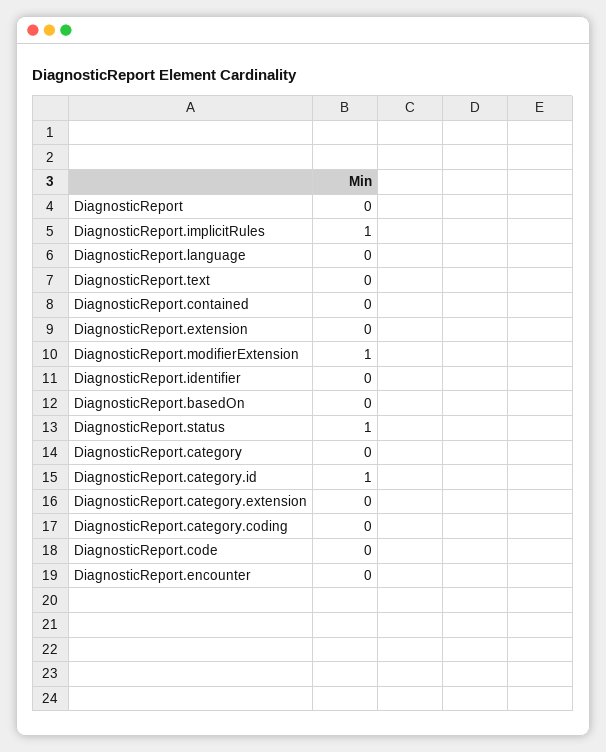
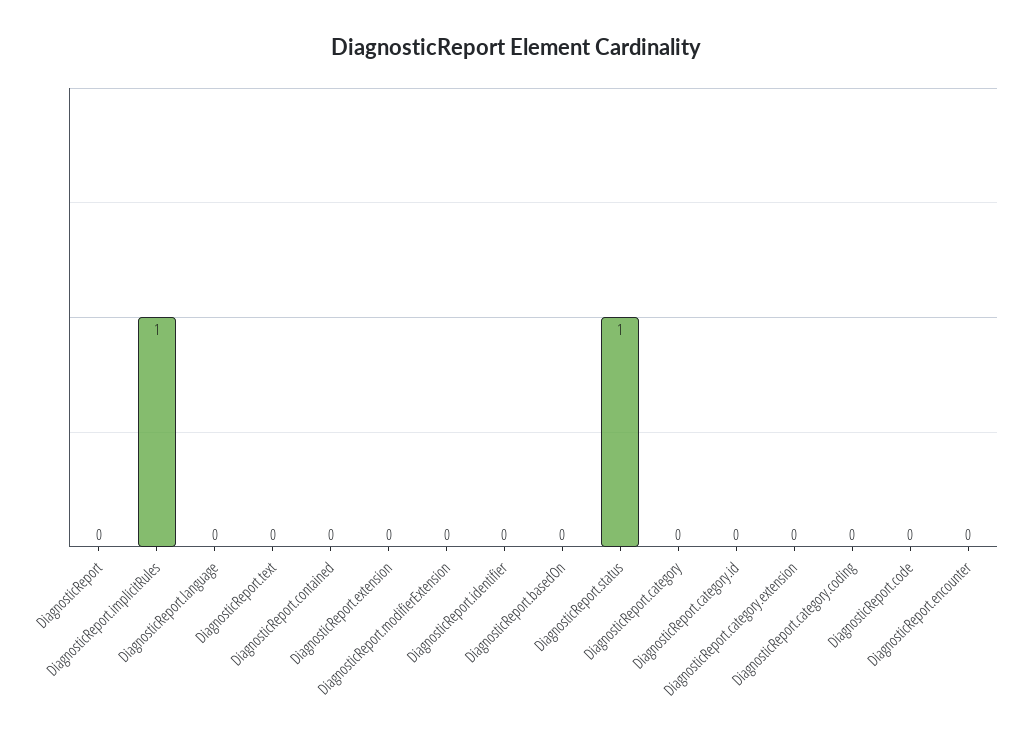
DiagnosticReport.modifierExtension: 1 -> 0
DiagnosticReport.category.id: 1 -> 0

